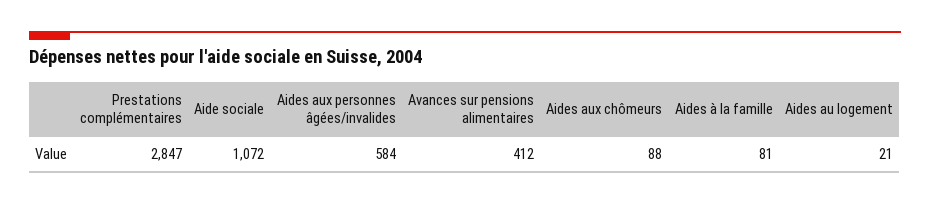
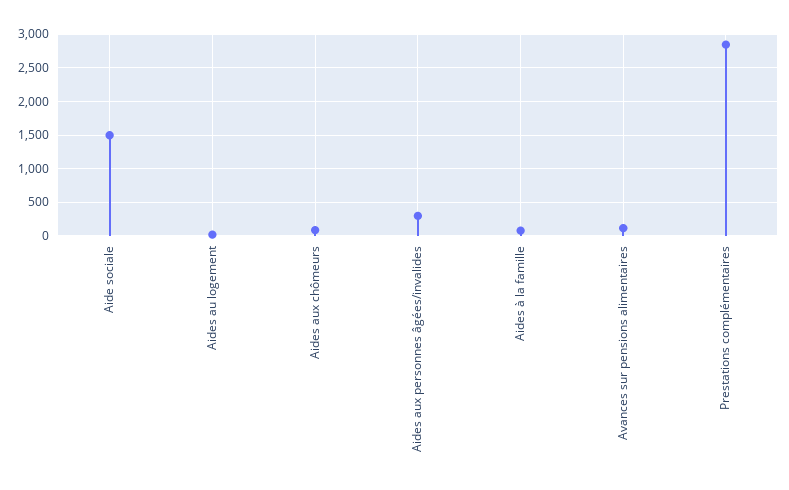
Aide sociale: 1072 -> 1500
Aides aux personnes âgées/invalides: 584 -> 300
Avances sur pensions alimentaires: 412 -> 100

